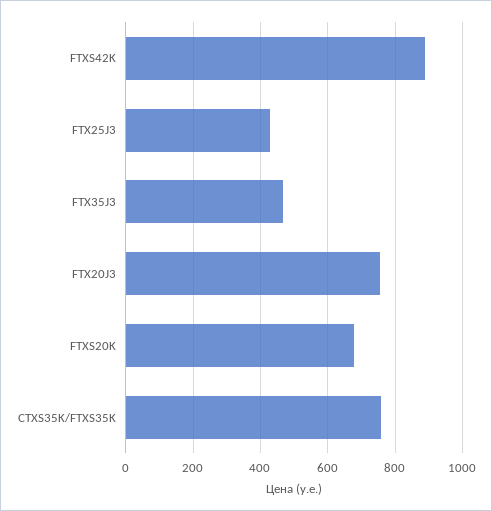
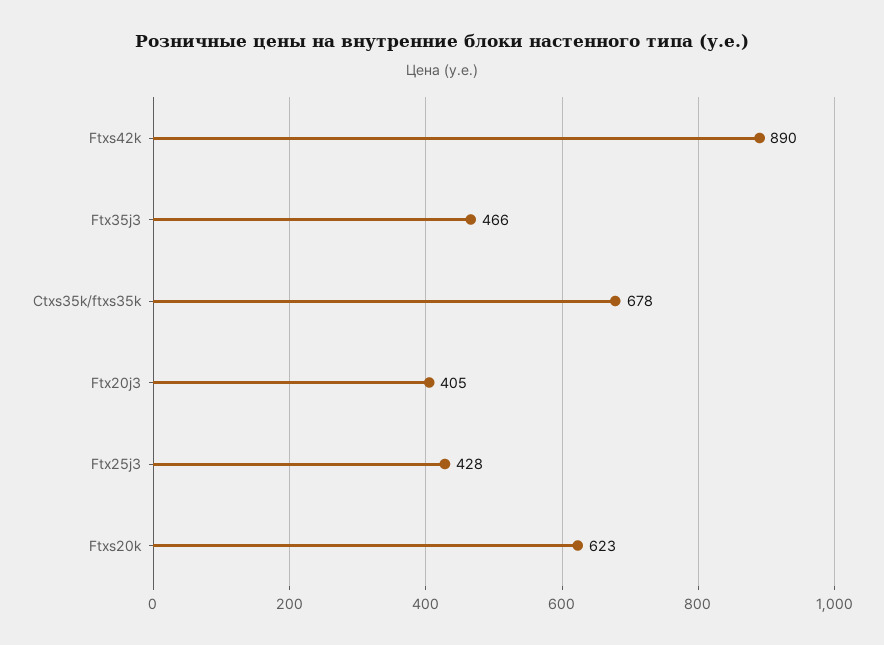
FTX20J3: 760 -> 405
FTXS20K: 680 -> 623
CTXS35K/FTXS35K: 760 -> 678

